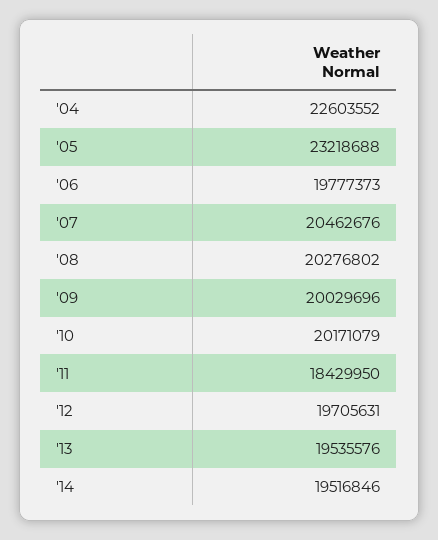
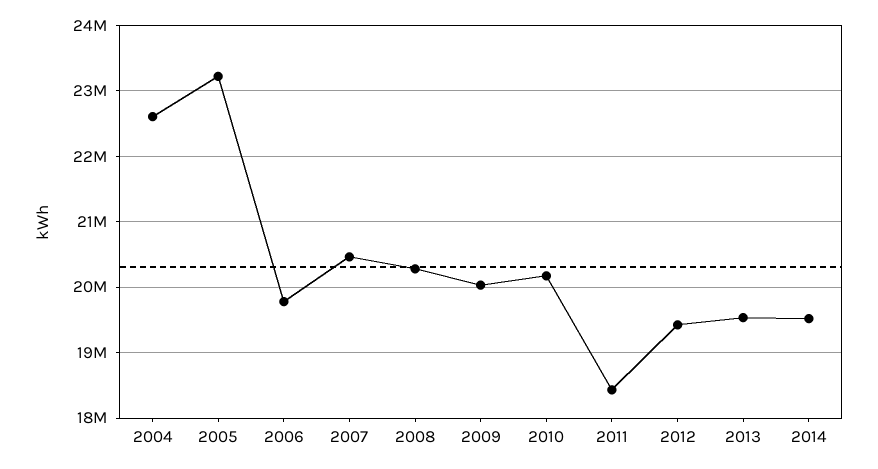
'12: 19705631 -> 19400000

